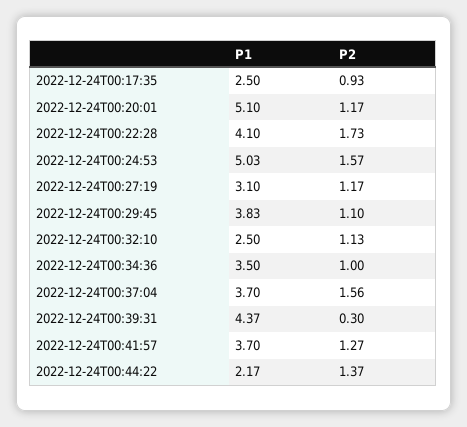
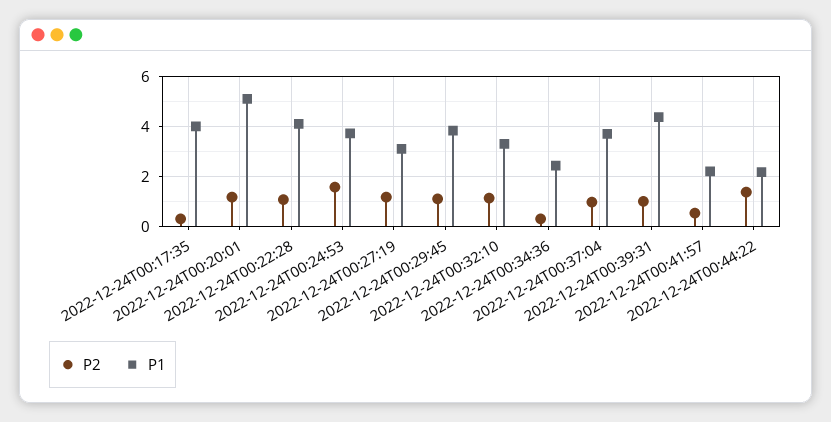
P1, 2022-12-24T00:17:35: 2.5 -> 4
P2, 2022-12-24T00:17:35: 0.93 -> 0.25
P2, 2022-12-24T00:22:28: 1.73 -> 1
P1, 2022-12-24T00:24:53: 5.03 -> 3.75
P1, 2022-12-24T00:32:10: 2.5 -> 3.25
P1, 2022-12-24T00:34:36: 3.5 -> 2.5
P2, 2022-12-24T00:34:36: 1 -> 0.25
P2, 2022-12-24T00:37:04: 1.56 -> 1
P2, 2022-12-24T00:39:31: 0.3 -> 1
P1, 2022-12-24T00:41:57: 3.7 -> 2.25
P2, 2022-12-24T00:41:57: 1.27 -> 0.5

